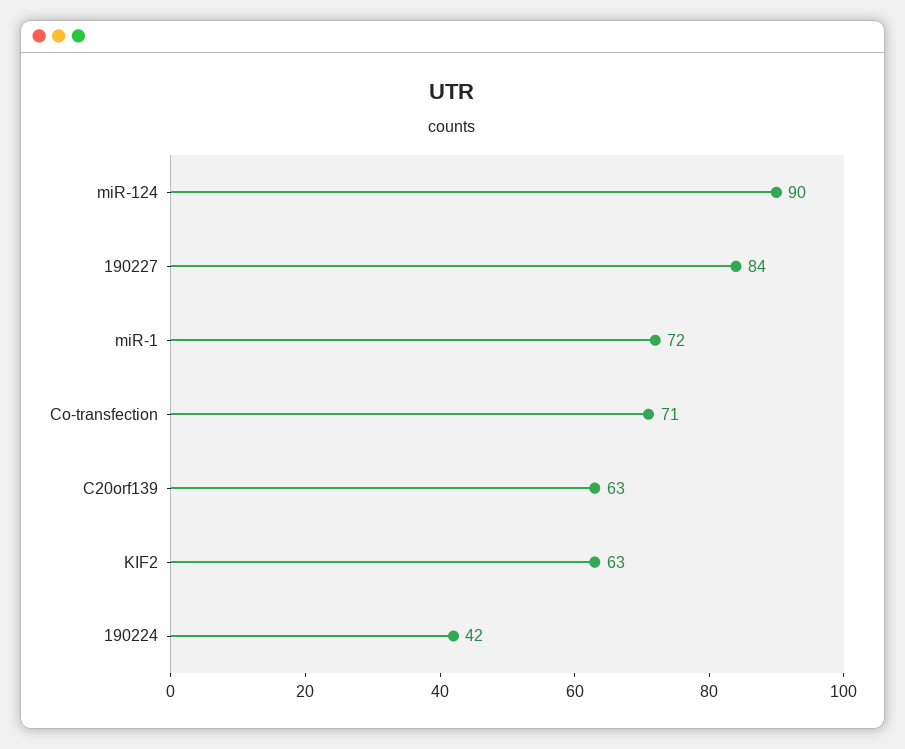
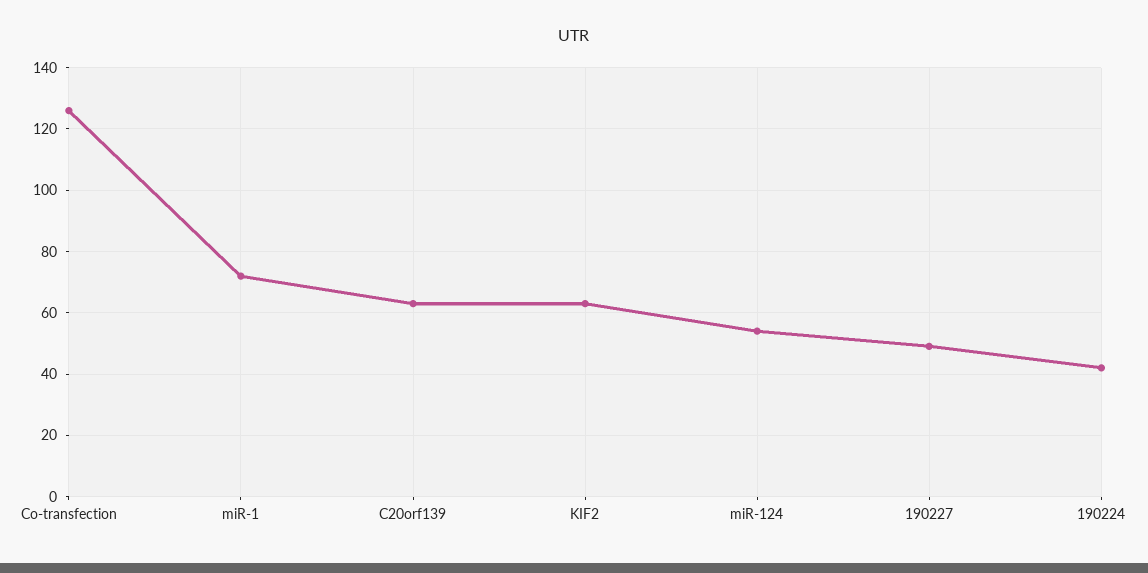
miR-124: 90 -> 55
190227: 84 -> 50
Co-transfection: 71 -> 125

